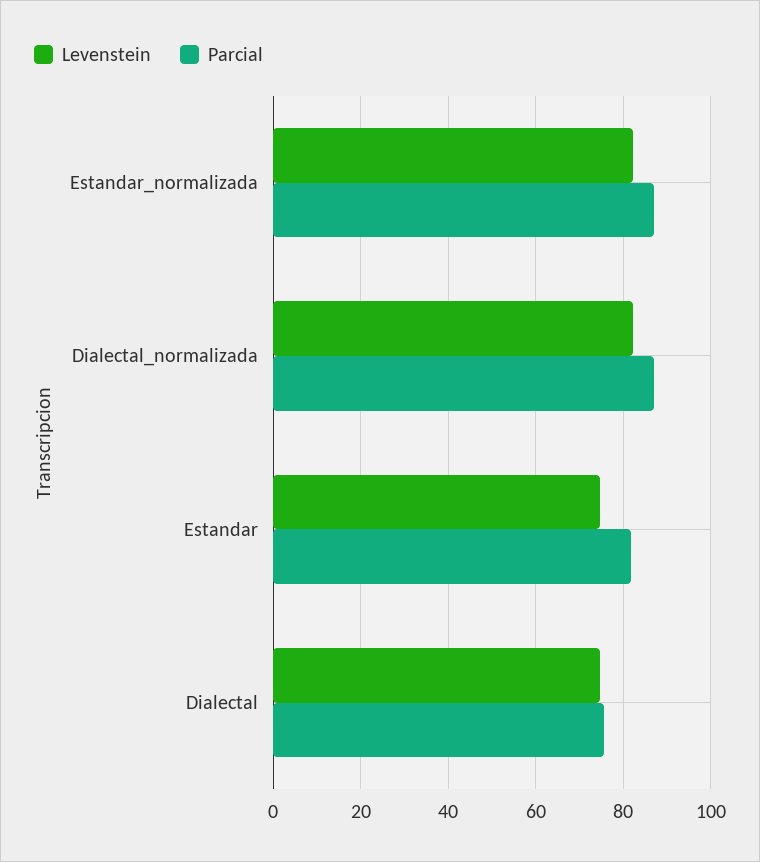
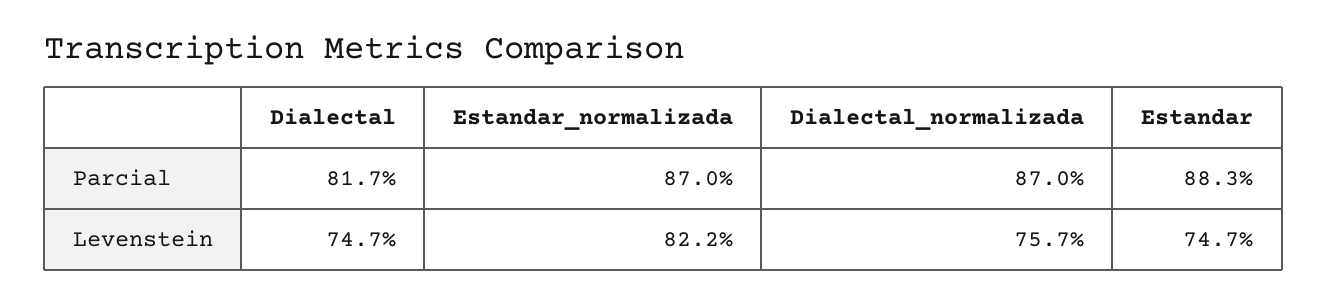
Levenstein, Dialectal_normalizada: 82 -> 75.7
Parcial, Estandar: 82 -> 88.3
Parcial, Dialectal: 76 -> 81.7

